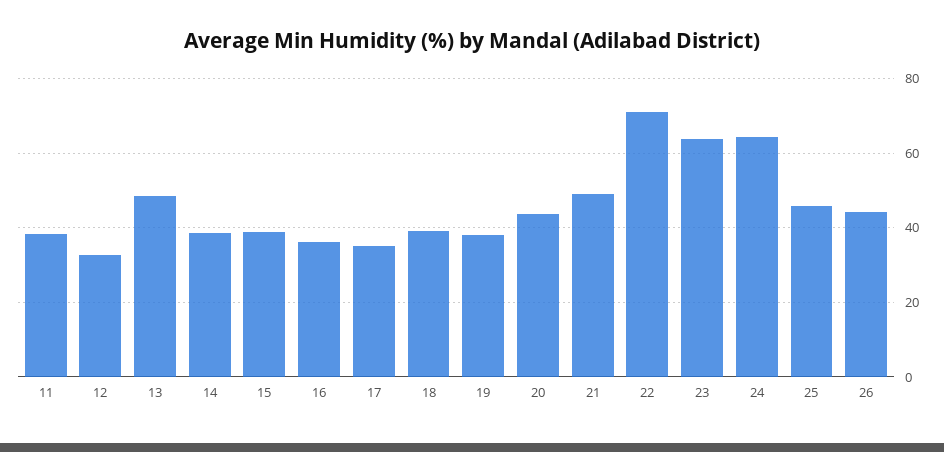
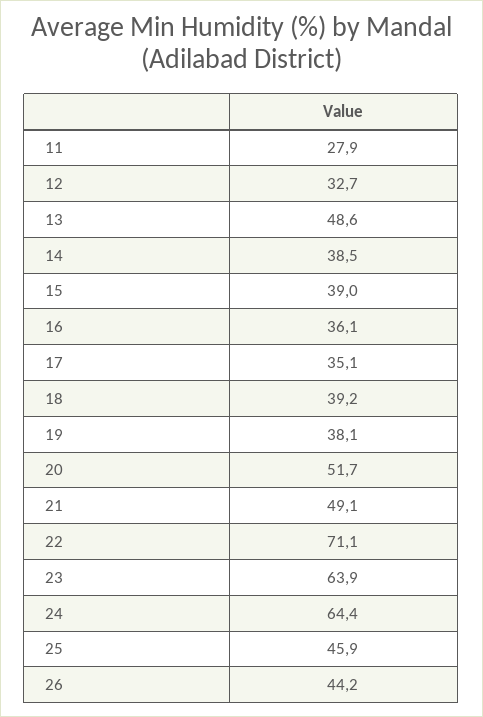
11: 38 -> 27.9
20: 44 -> 51.7

